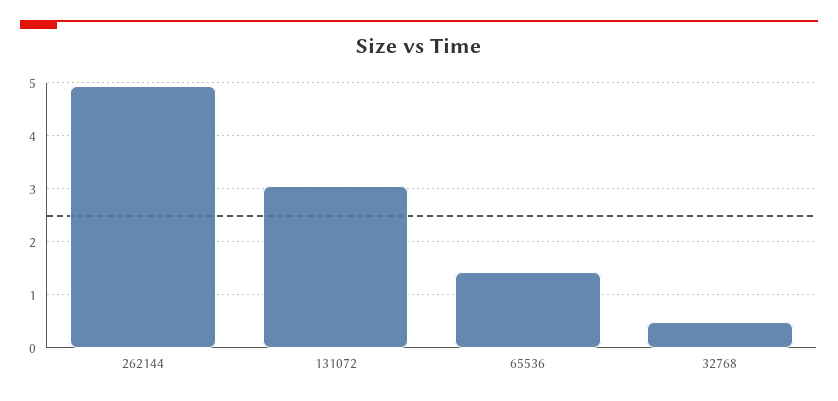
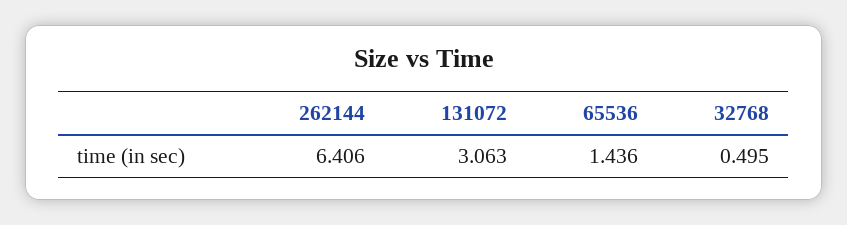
262144: 5 -> 6.406

